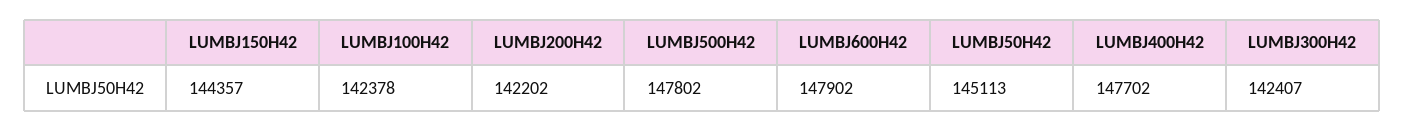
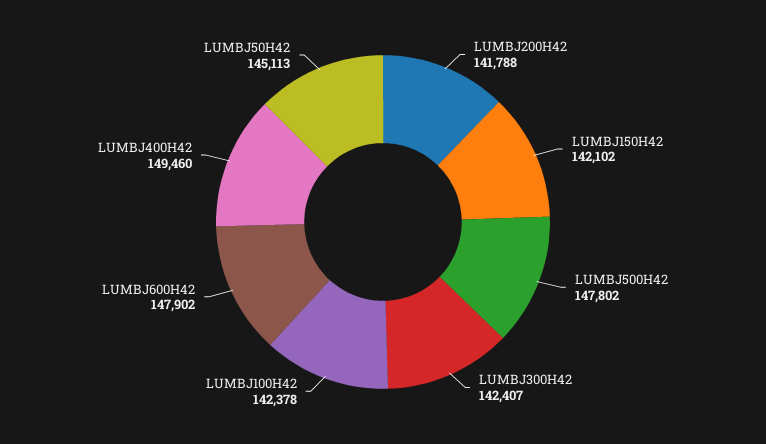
LUMBJ150H42: 144357 -> 142102
LUMBJ200H42: 142202 -> 141788
LUMBJ400H42: 147702 -> 149460

